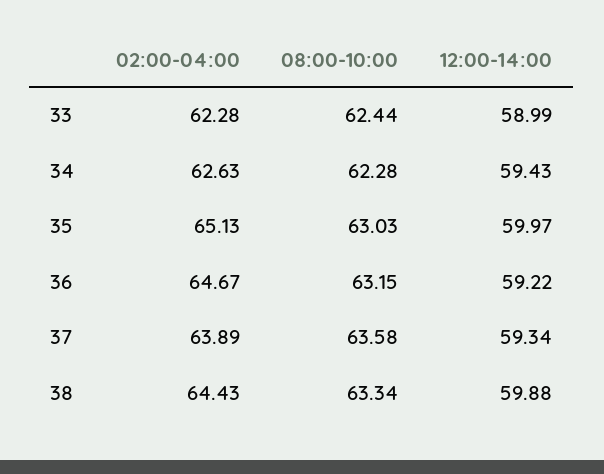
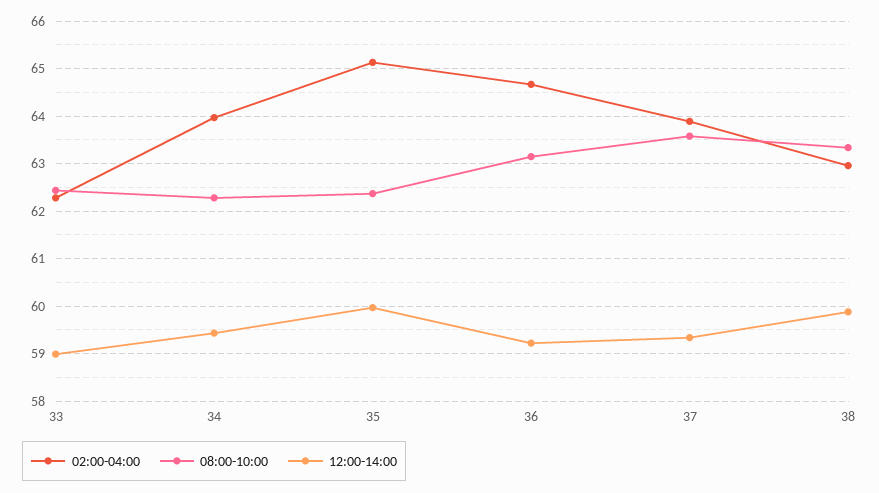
02:00-04:00, 34: 62.63 -> 64
08:00-10:00, 35: 63.03 -> 62.4
02:00-04:00, 38: 64.43 -> 63

